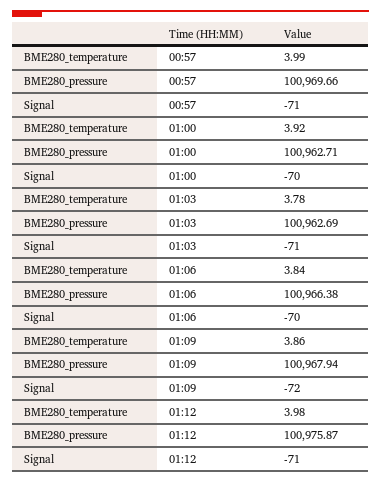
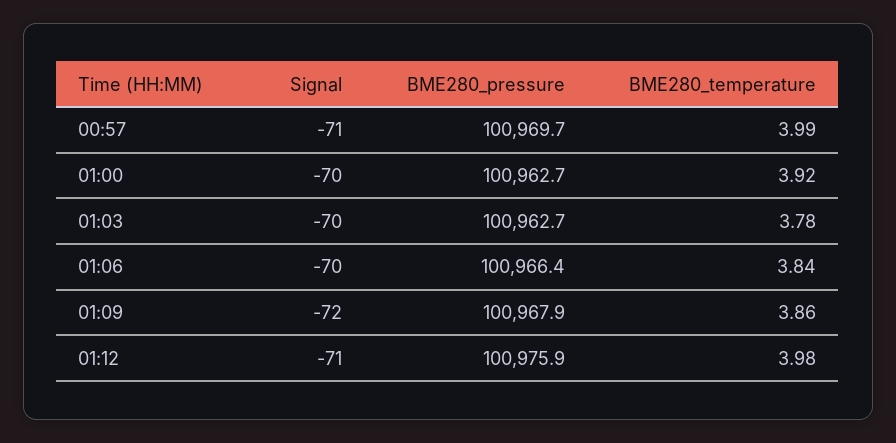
Signal, 01:03: -71 -> -70

